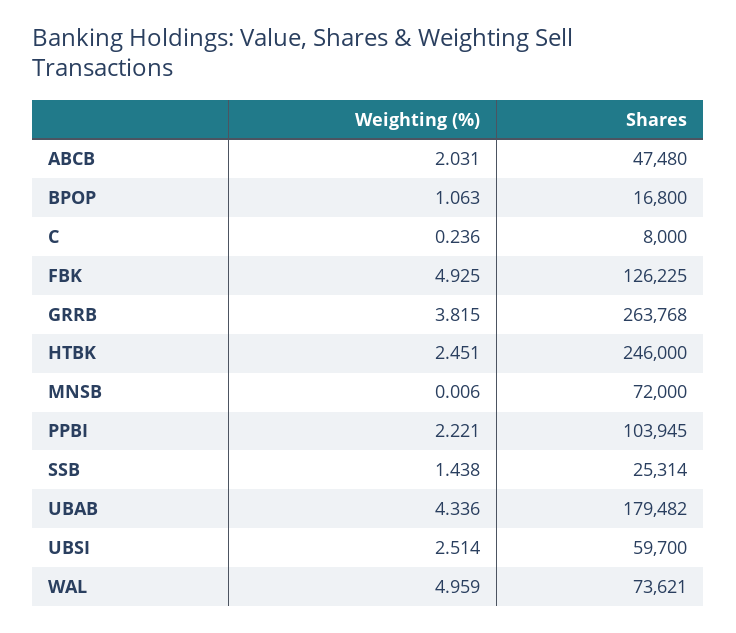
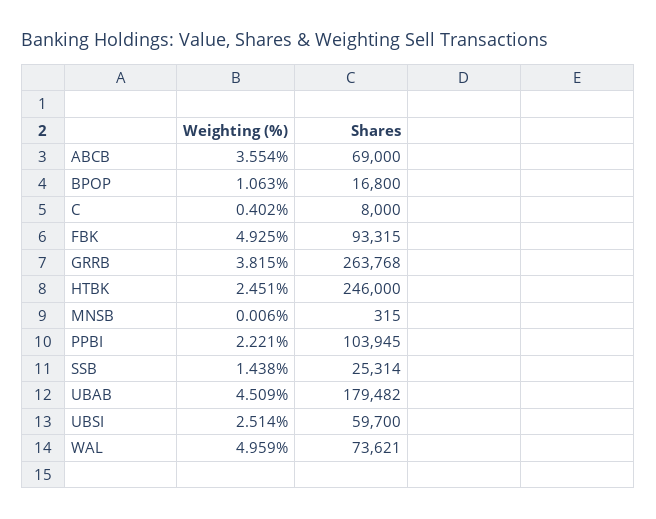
Weighting (%), ABCB: 2.031 -> 3.554
Shares, ABCB: 47480 -> 69000
Weighting (%), C: 0.236 -> 0.402
Shares, FBK: 126225 -> 93315
Shares, MNSB: 72000 -> 315
Weighting (%), UBAB: 4.336 -> 4.509

